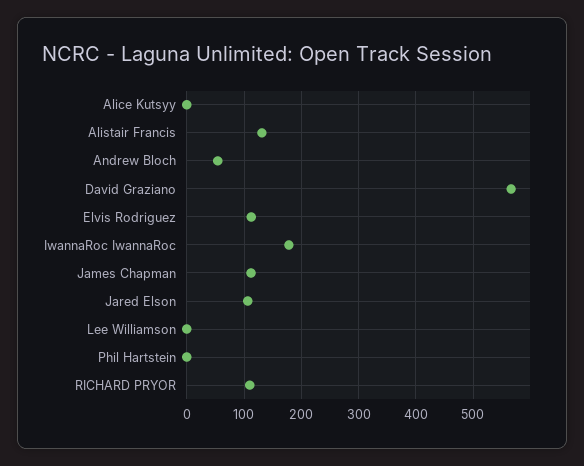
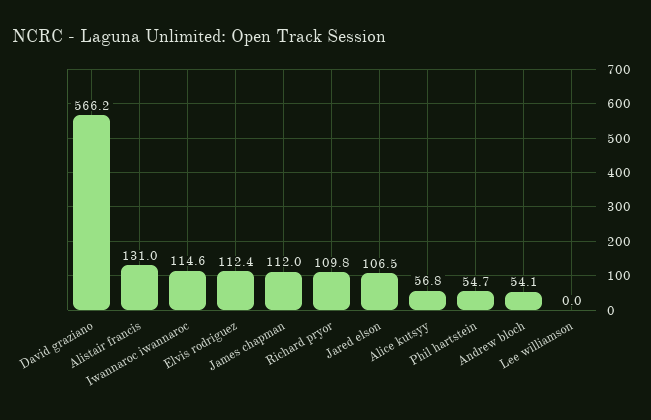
Alice Kutsyy: 0 -> 56.8
IwannaRoc IwannaRoc: 180 -> 114.6
Phil Hartstein: 0 -> 54.7

